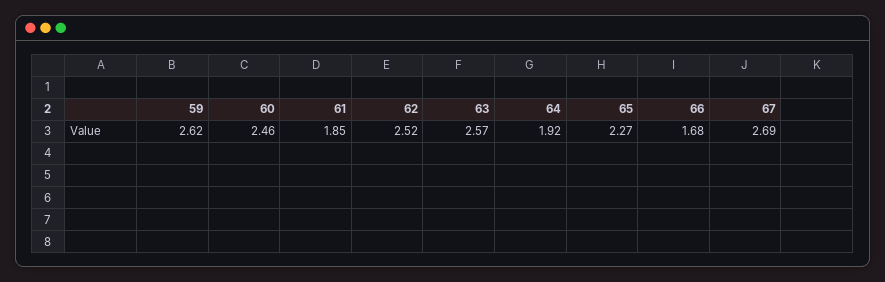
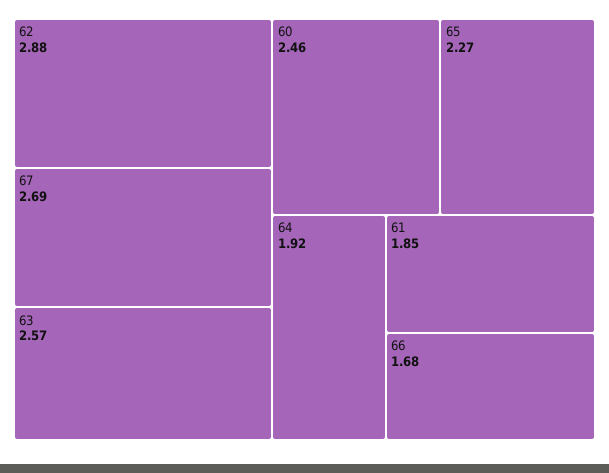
59: 2.62 -> none
62: 2.52 -> 2.88

